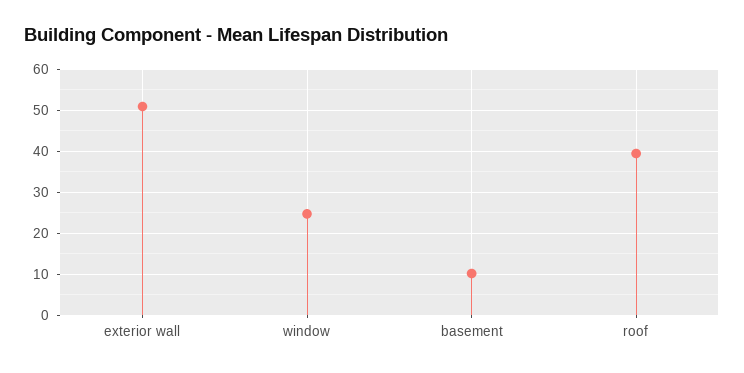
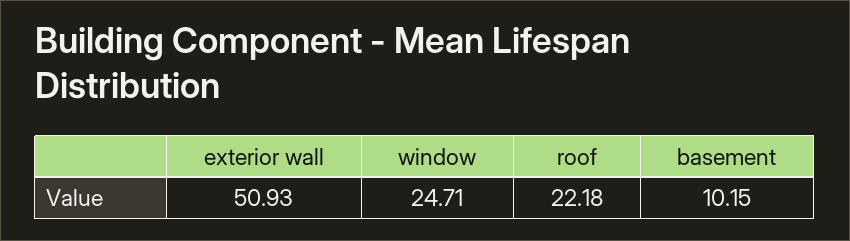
roof: 40 -> 22.18

